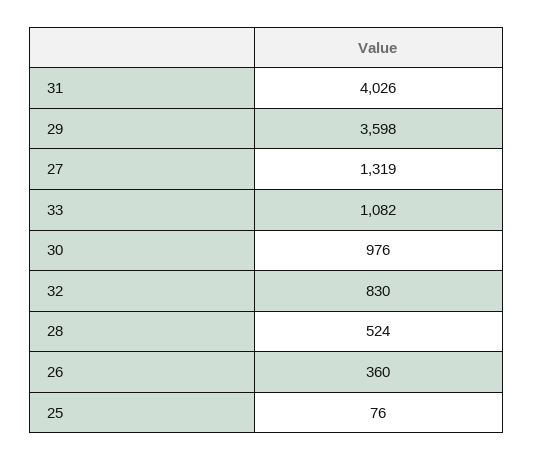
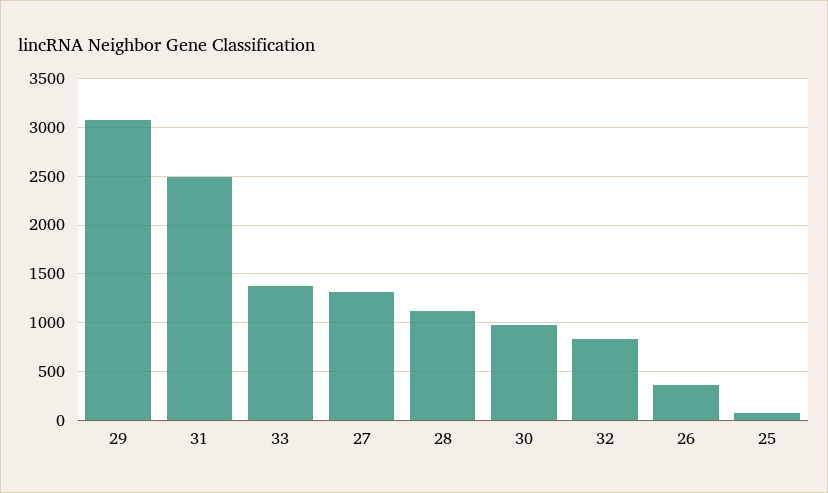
31: 4026 -> 2500
29: 3598 -> 3100
33: 1082 -> 1400
28: 524 -> 1100

